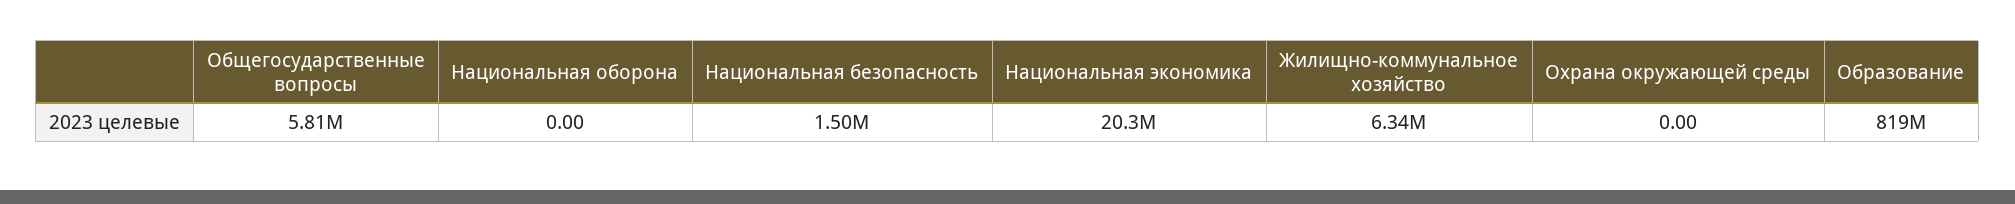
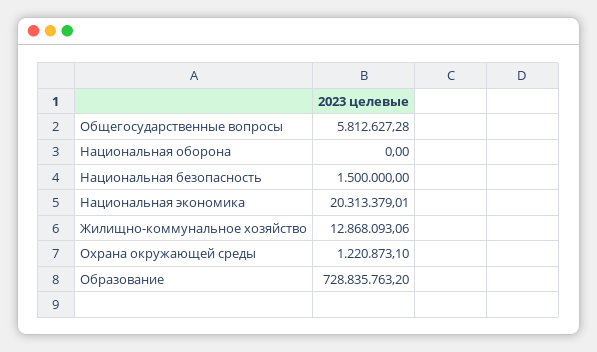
Жилищно-коммунальное хозяйство: 6340000 -> 12868093.06
Охрана окружающей среды: 0 -> 1220873.1
Образование: 819000000 -> 728835763.2

